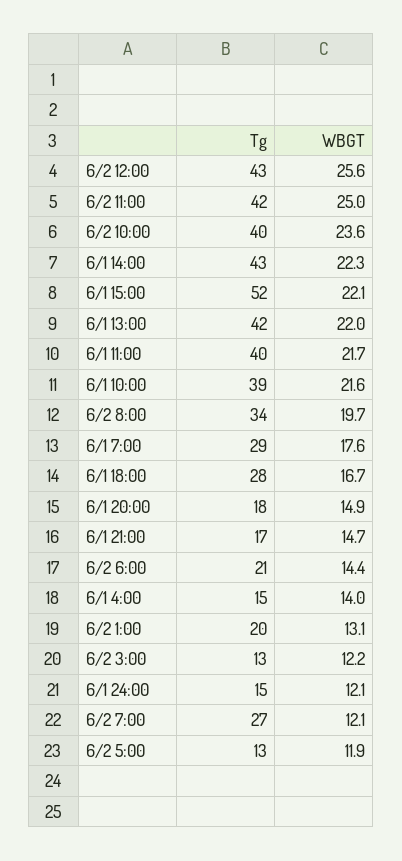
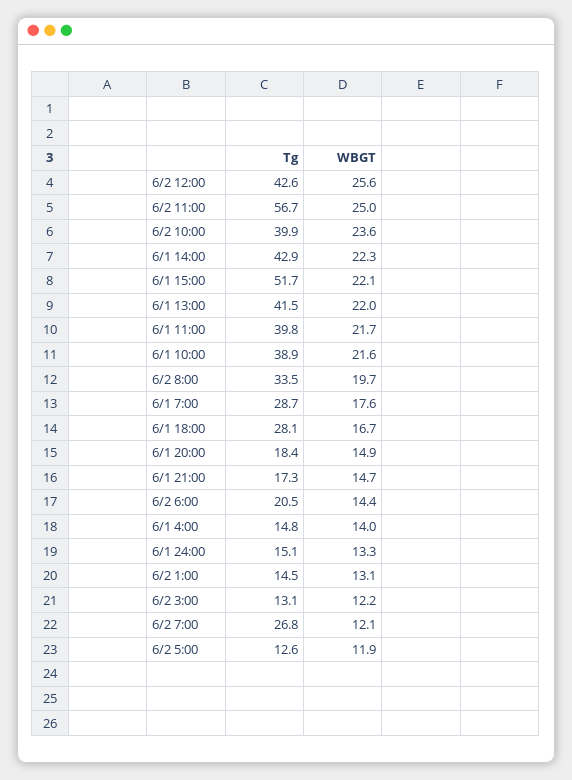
Tg, 6/2 11:00: 42 -> 56.7
Tg, 6/2 1:00: 20 -> 14.5
WBGT, 6/1 24:00: 12.1 -> 13.3

